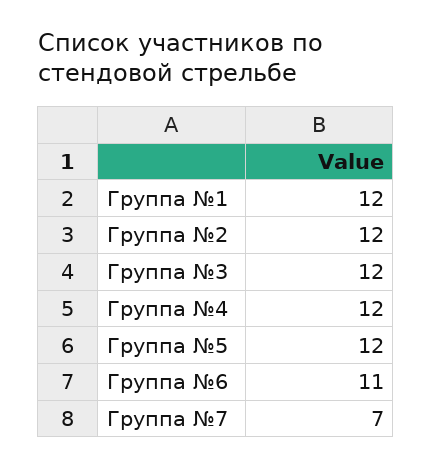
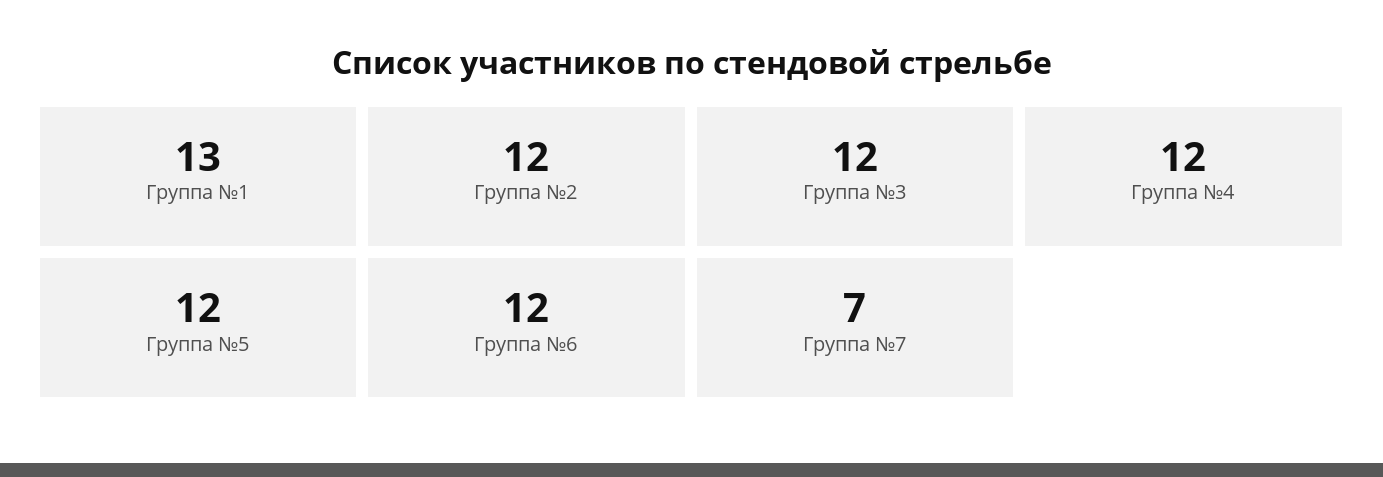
Группа №1: 12 -> 13
Группа №6: 11 -> 12

